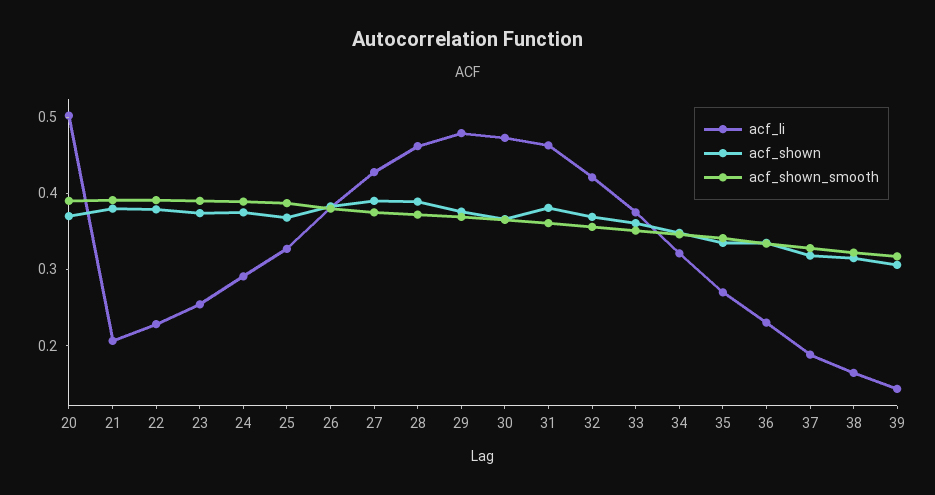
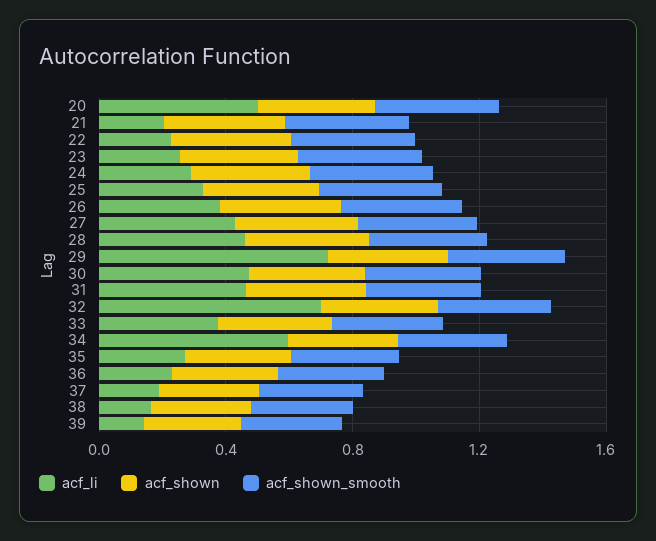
acf_li, 29: 0.48 -> 0.7
acf_li, 32: 0.42 -> 0.7
acf_li, 34: 0.32 -> 0.6

